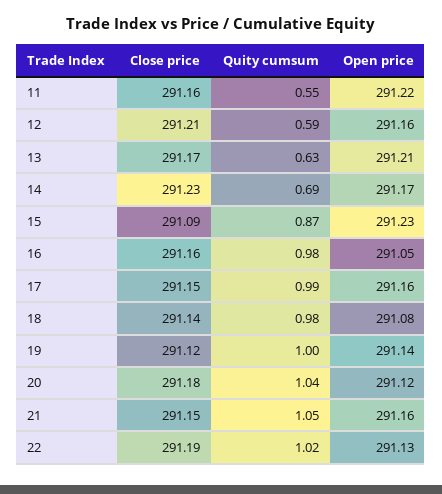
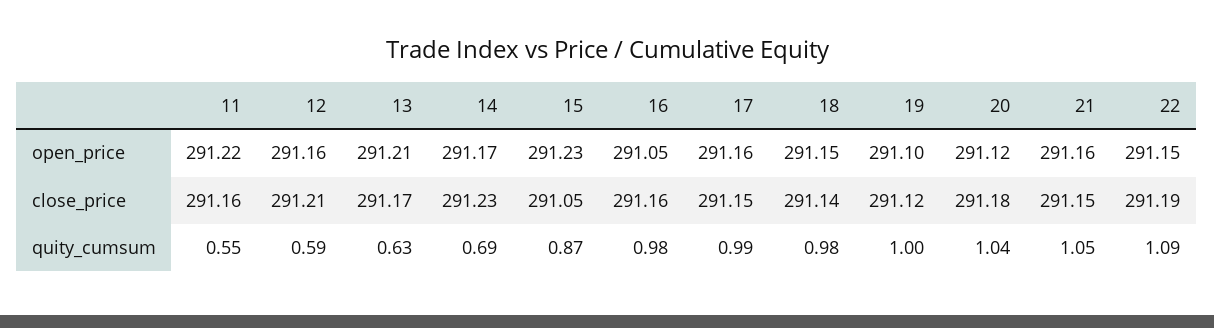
Close price, 15: 291.09 -> 291.05
Open price, 18: 291.08 -> 291.15
Open price, 19: 291.14 -> 291.1
Quity cumsum, 22: 1.02 -> 1.09
Open price, 22: 291.13 -> 291.15

